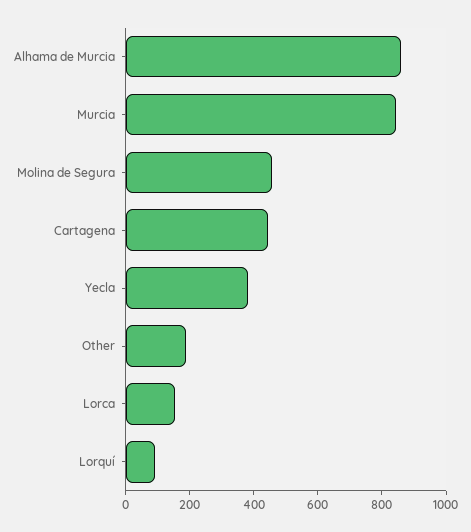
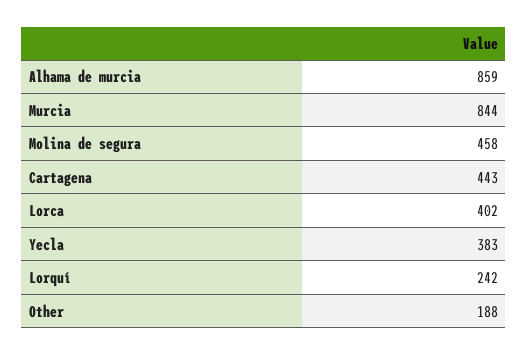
Lorca: 150 -> 402
Lorquí: 100 -> 242

